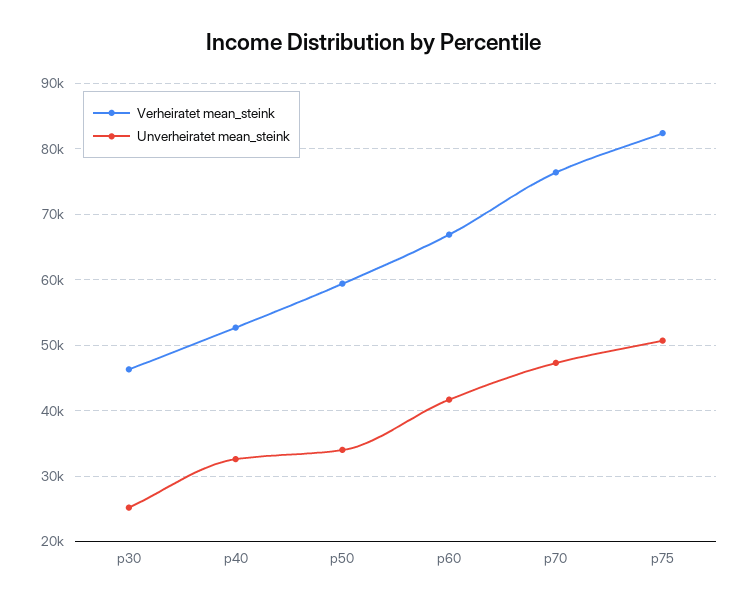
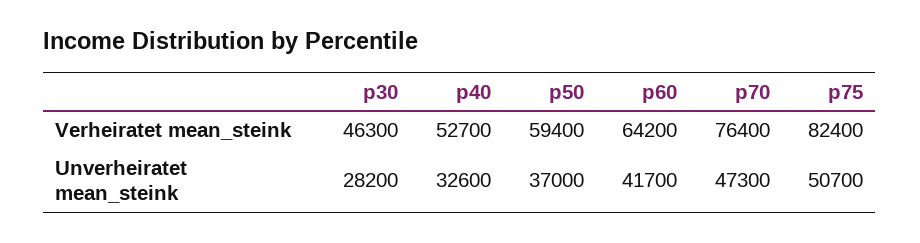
Unverheiratet mean_steink, p30: 25000 -> 28200
Unverheiratet mean_steink, p50: 34000 -> 37000
Verheiratet mean_steink, p60: 67000 -> 64200

